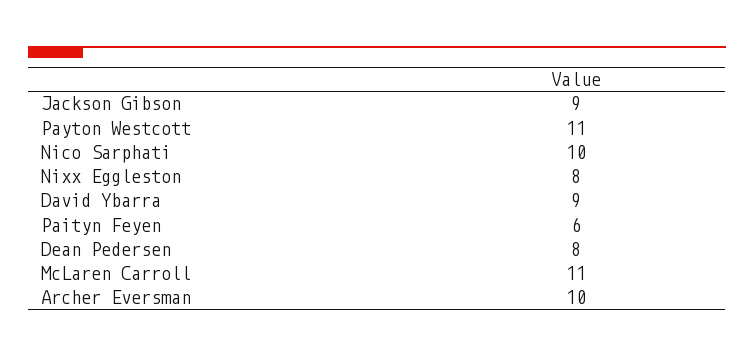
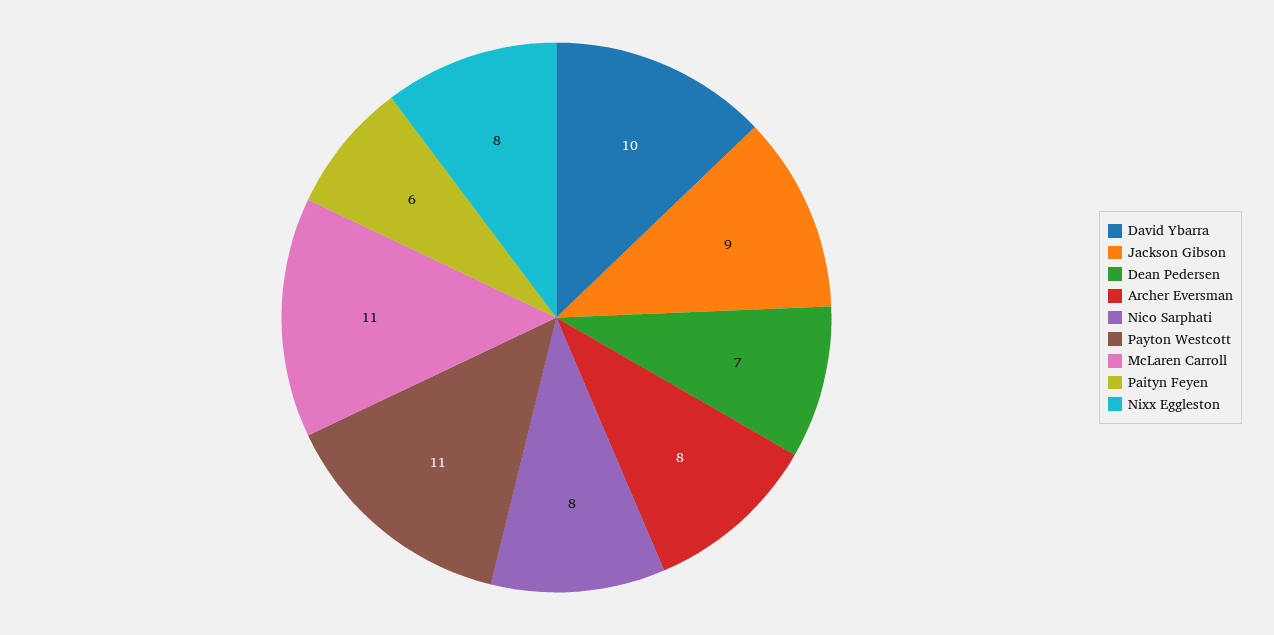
Nico Sarphati: 10 -> 8
David Ybarra: 9 -> 10
Dean Pedersen: 8 -> 7
Archer Eversman: 10 -> 8

